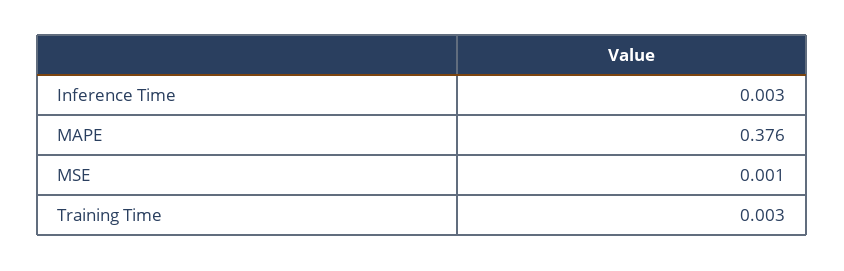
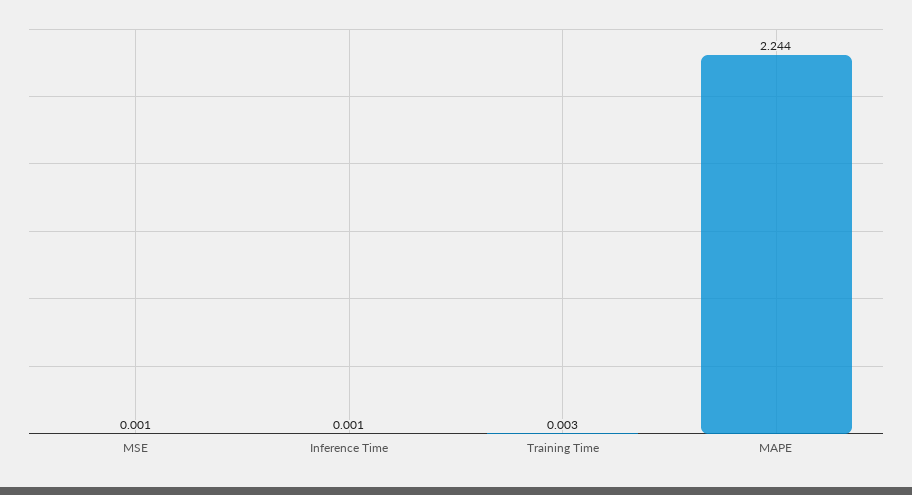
Inference Time: 0.003 -> 0.001
MAPE: 0.376 -> 2.244

